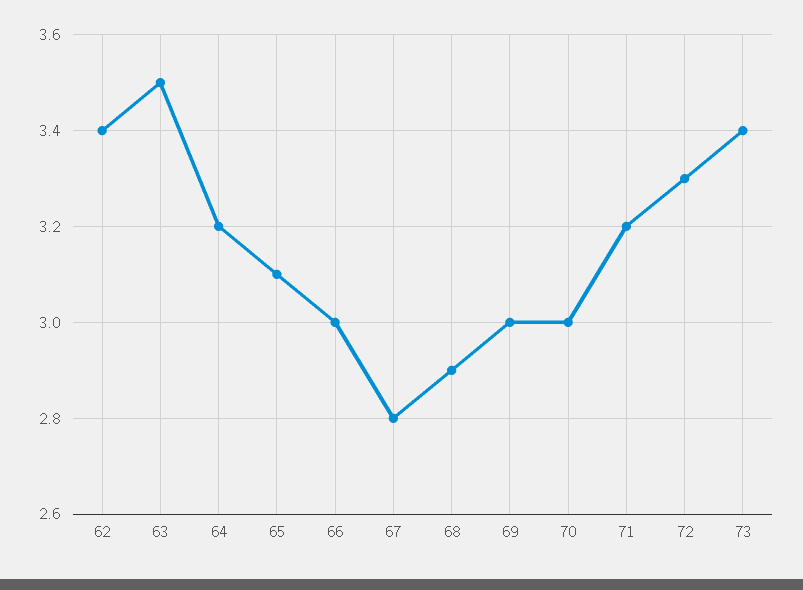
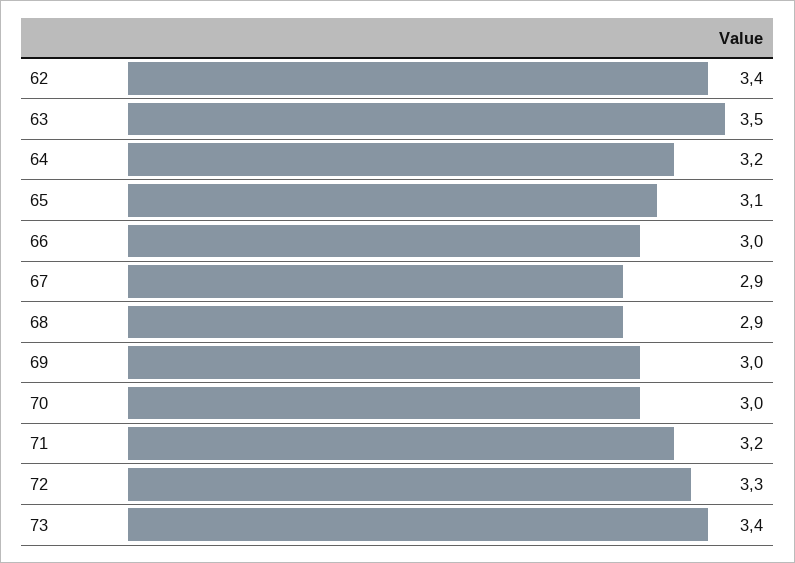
67: 2.8 -> 2.9

